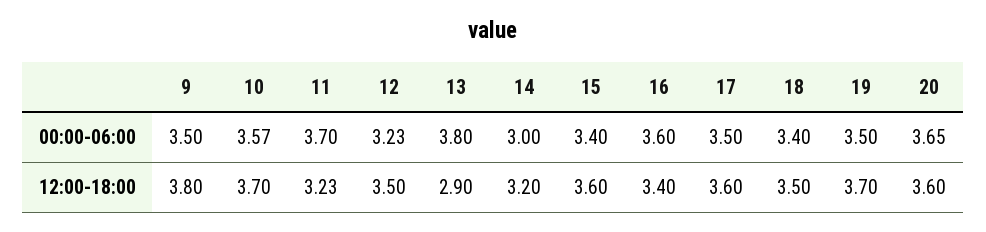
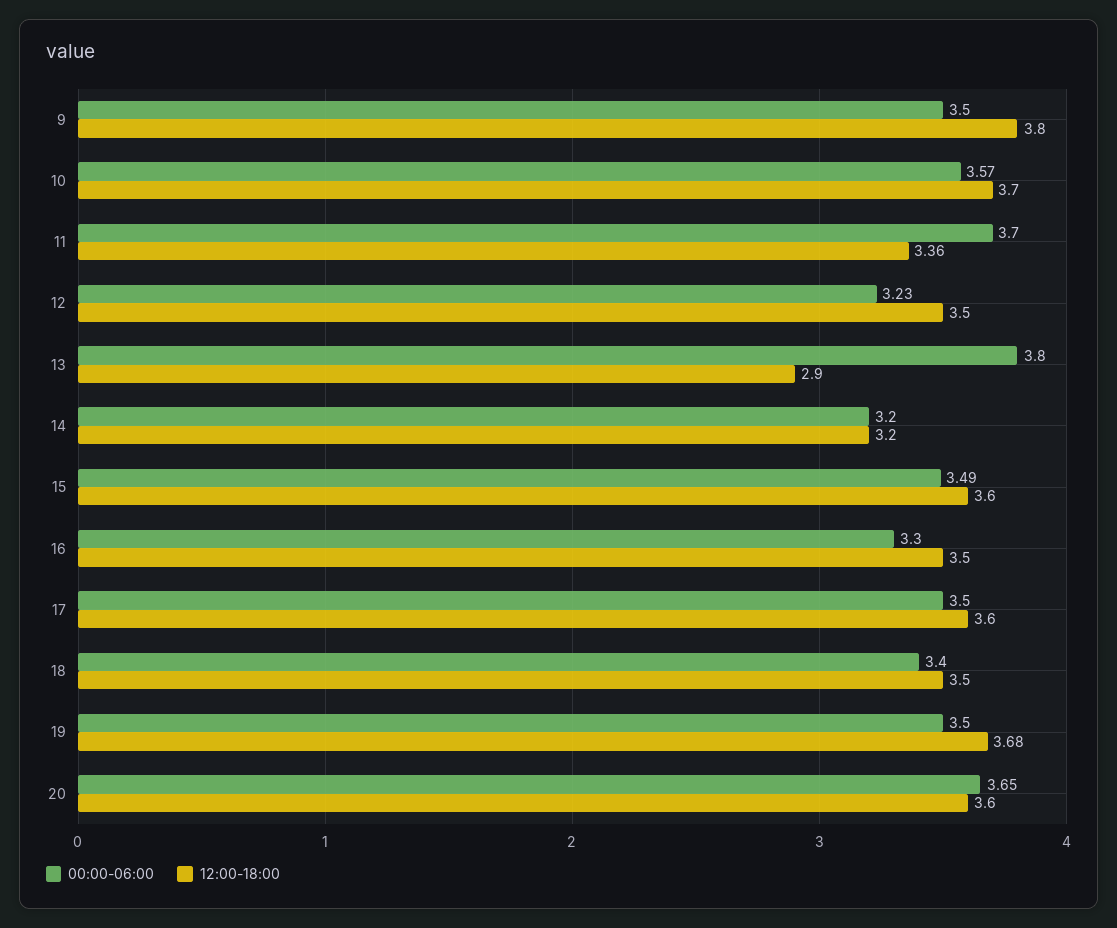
00:00-06:00, 14: 3 -> 3.2
00:00-06:00, 15: 3.4 -> 3.49
00:00-06:00, 16: 3.6 -> 3.3
12:00-18:00, 11: 3.23 -> 3.36
12:00-18:00, 16: 3.4 -> 3.5
12:00-18:00, 19: 3.7 -> 3.68

